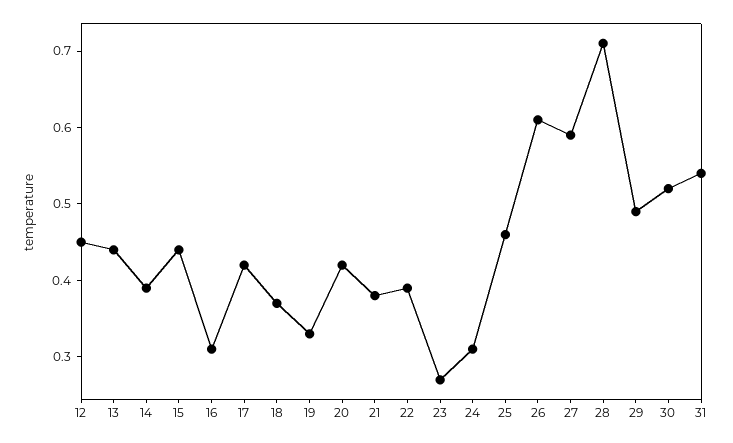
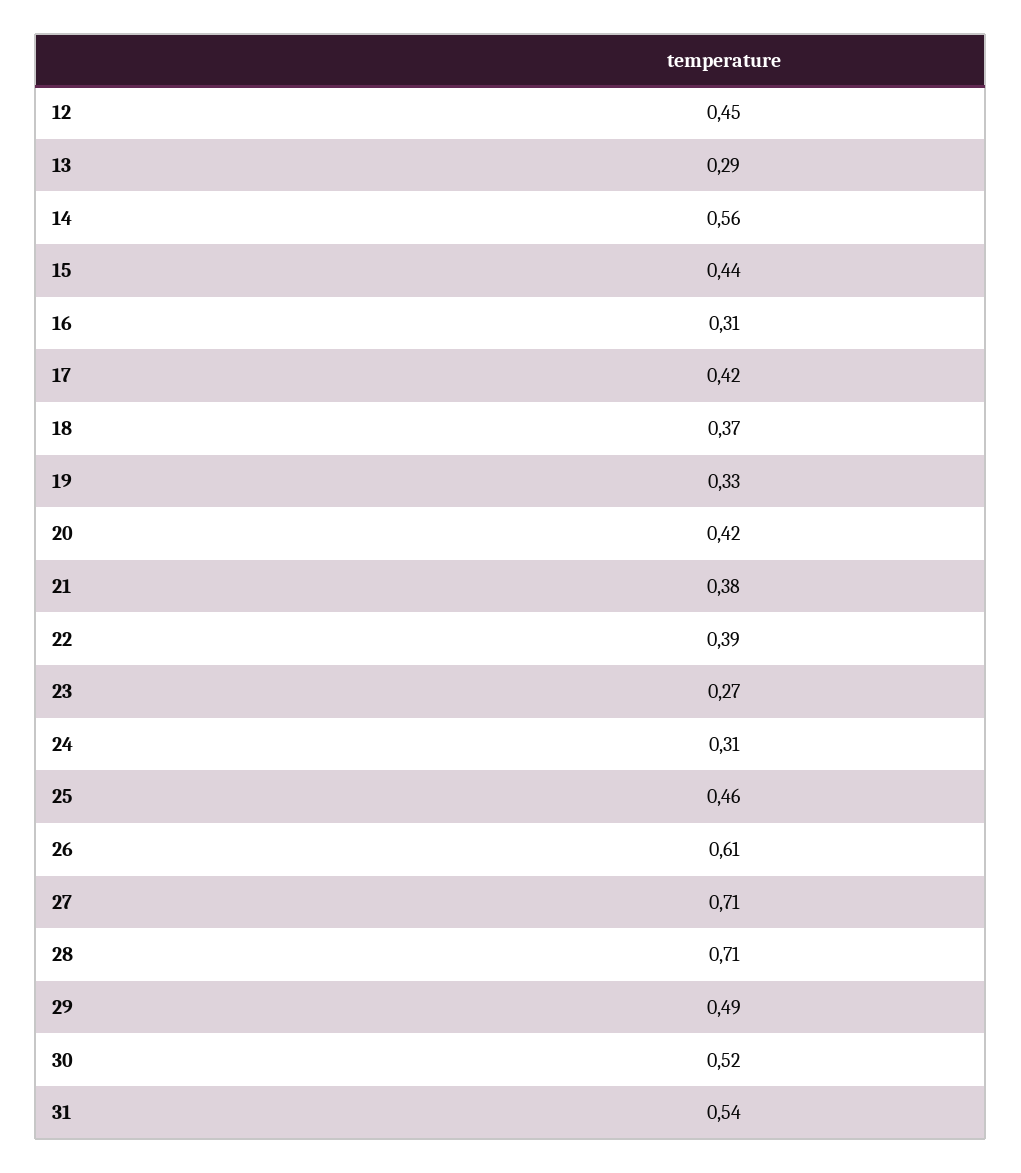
13: 0.45 -> 0.29
14: 0.4 -> 0.56
27: 0.6 -> 0.71

